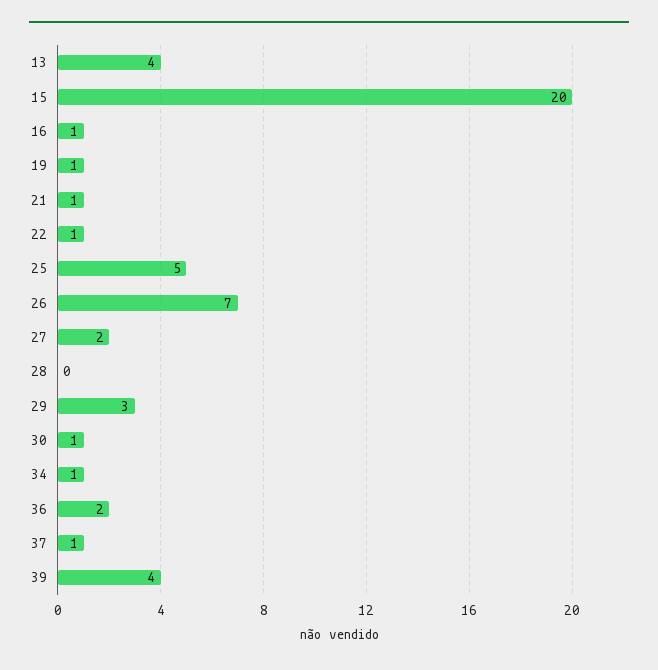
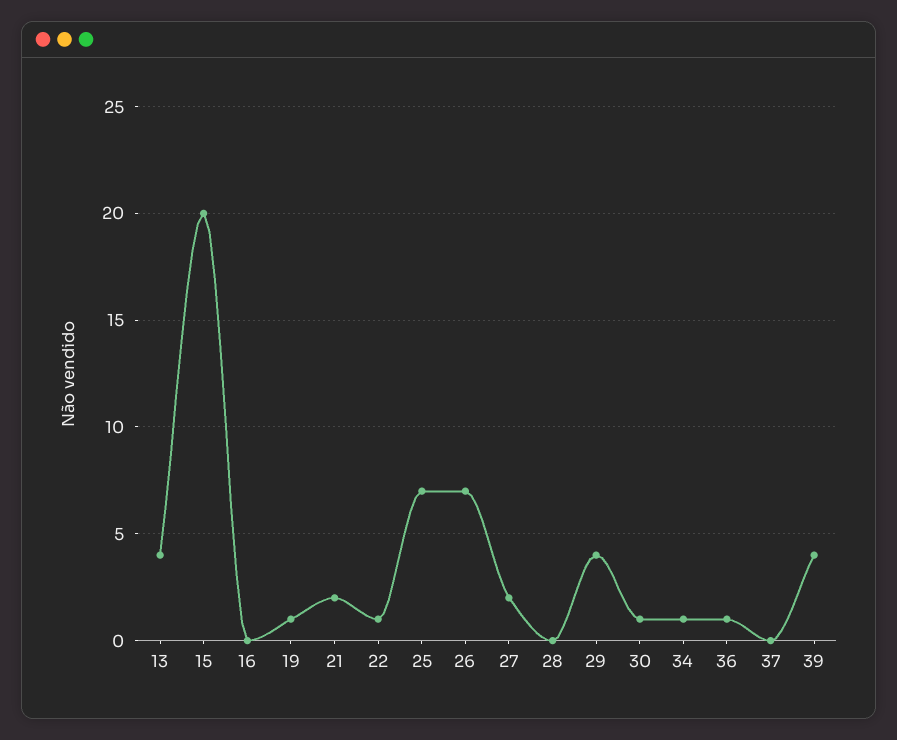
16: 1 -> 0
21: 1 -> 2
25: 5 -> 7
29: 3 -> 4
36: 2 -> 1
37: 1 -> 0

